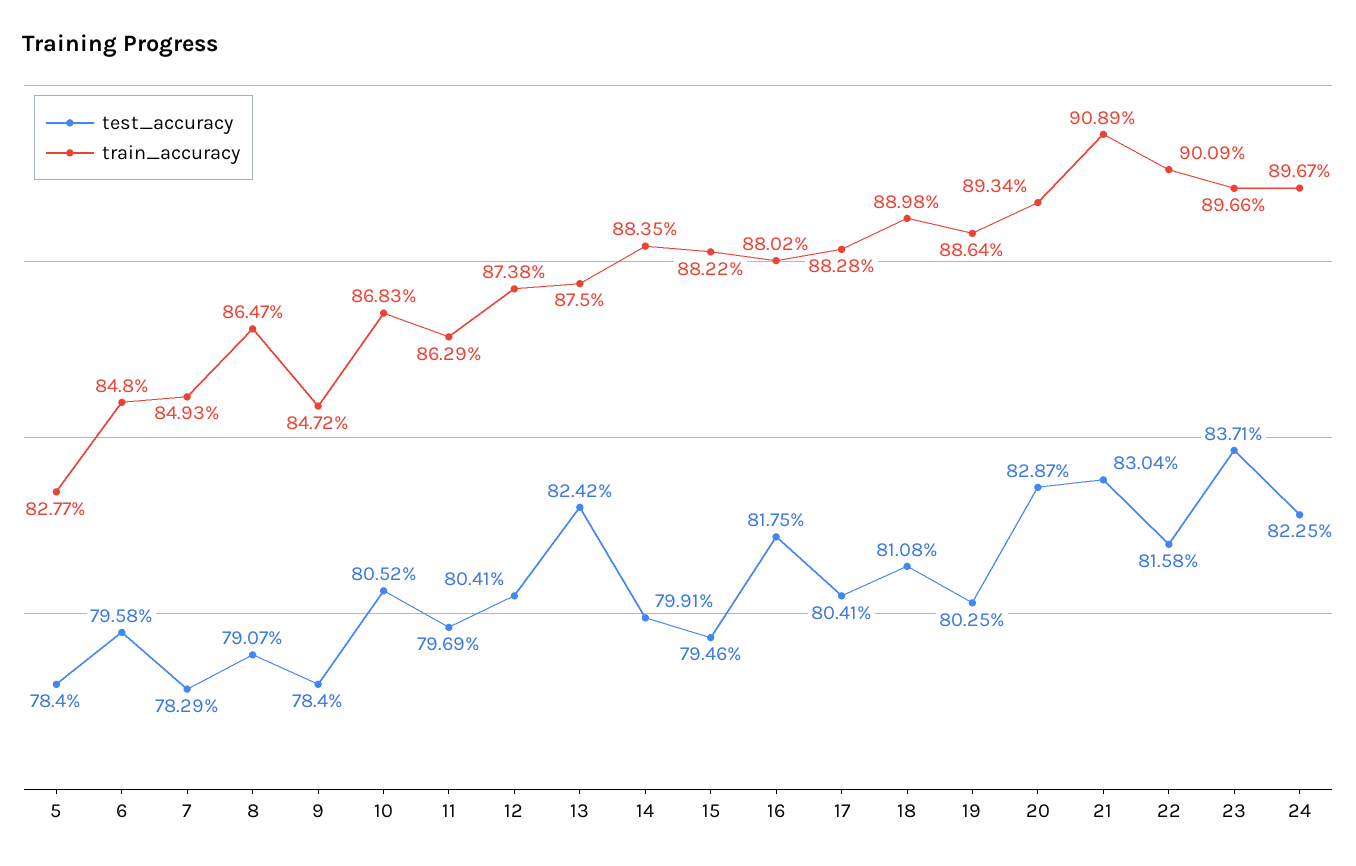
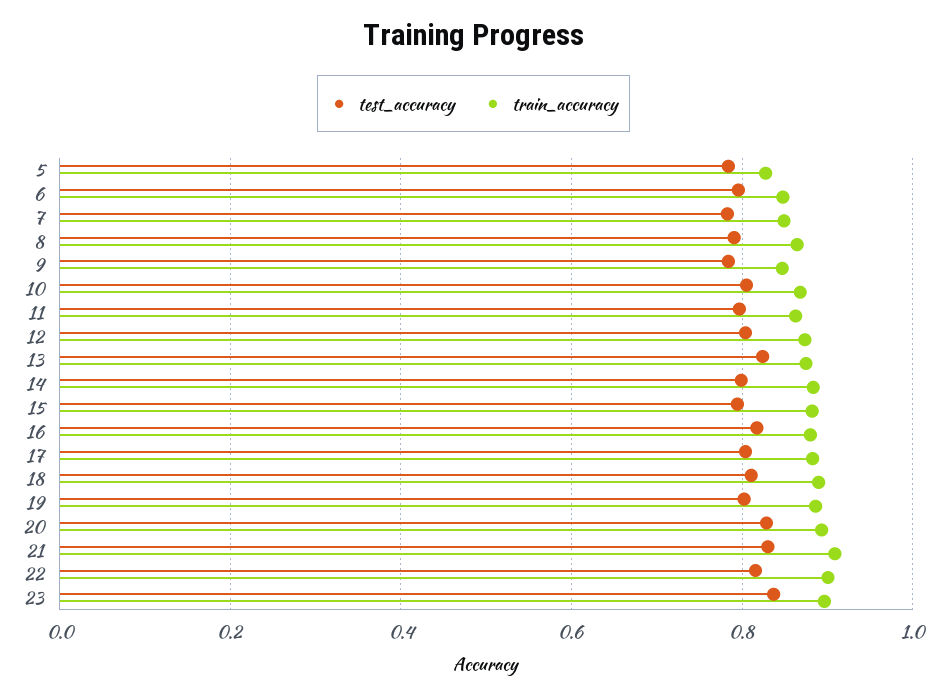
test_accuracy, 24: 0.8225 -> none
train_accuracy, 24: 0.8967 -> none

